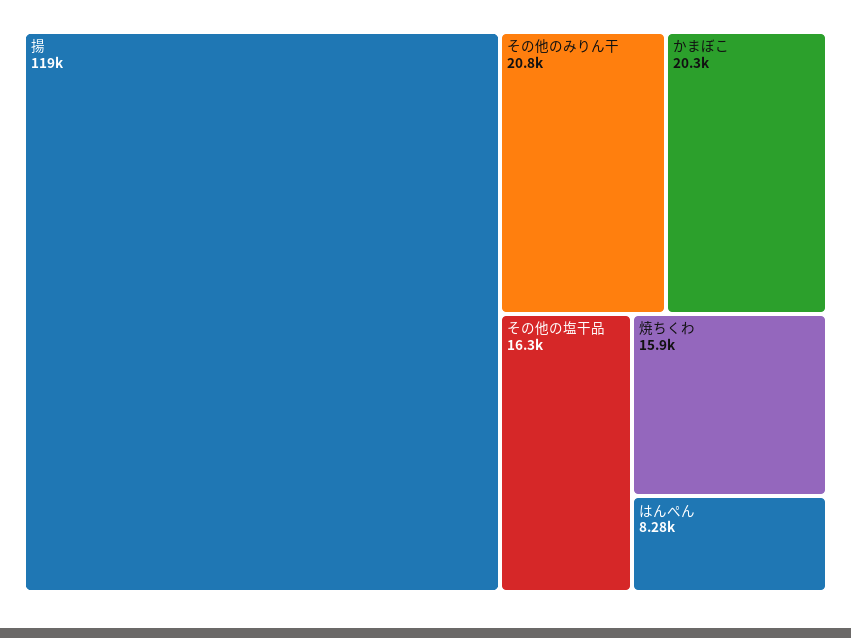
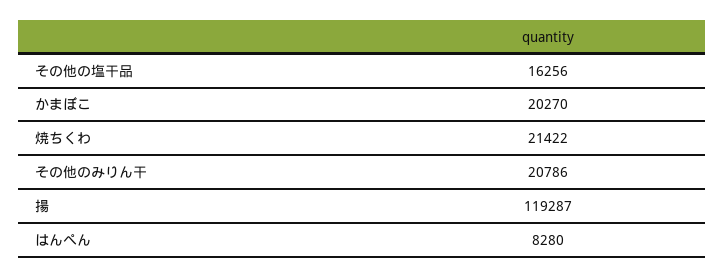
焼ちくわ: 15900 -> 21422

